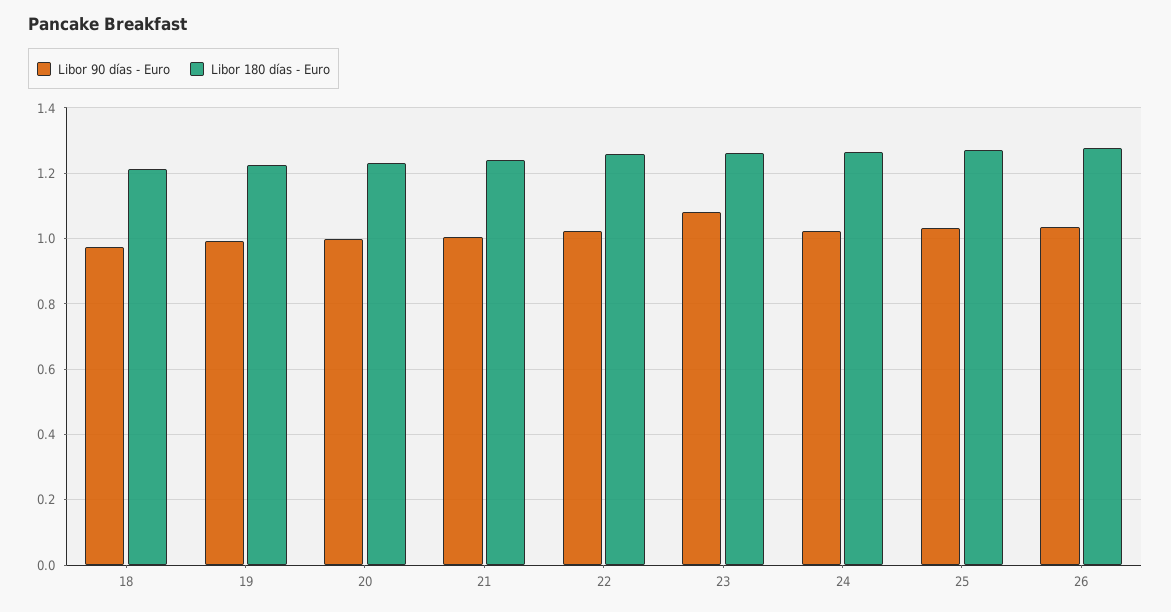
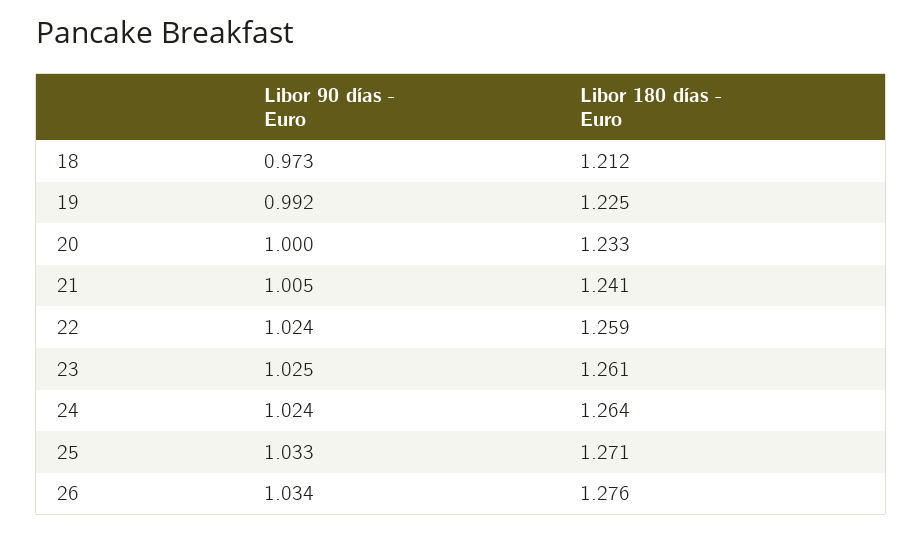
Libor 90 días - Euro, 23: 1.08 -> 1.025

